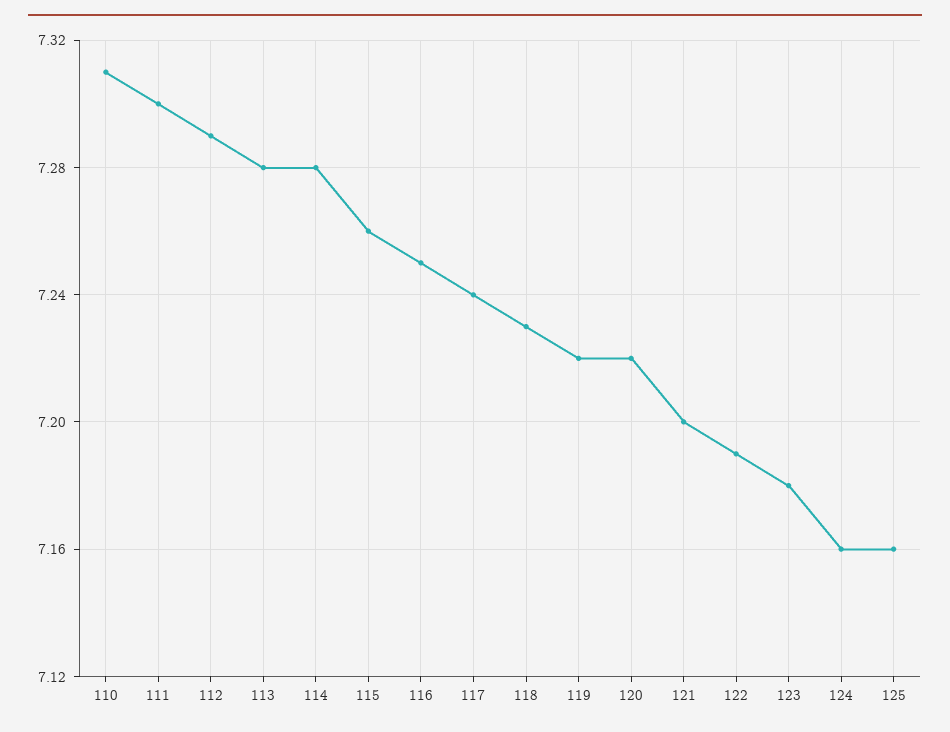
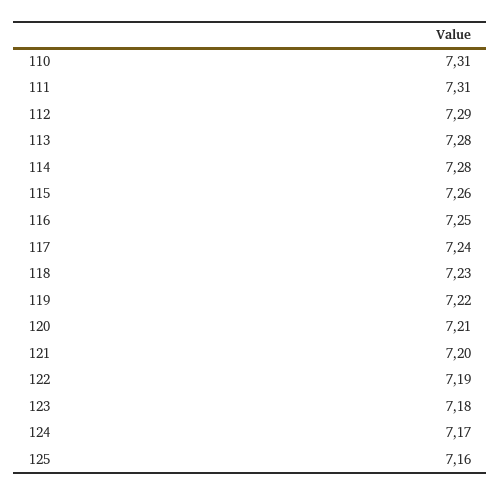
111: 7.3 -> 7.31
120: 7.22 -> 7.21
124: 7.16 -> 7.17

